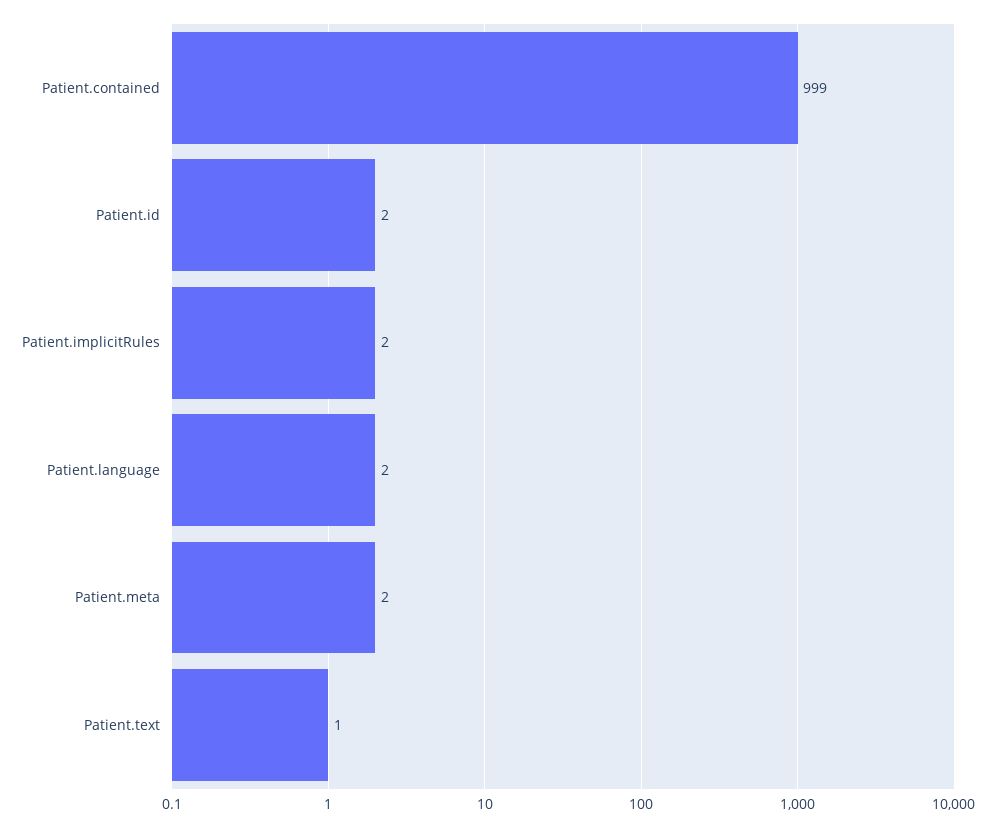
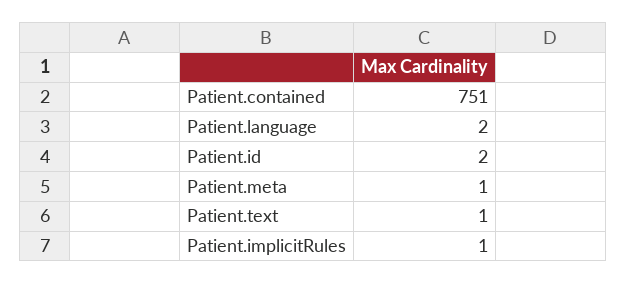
Patient.contained: 999 -> 751
Patient.implicitRules: 2 -> 1
Patient.meta: 2 -> 1

